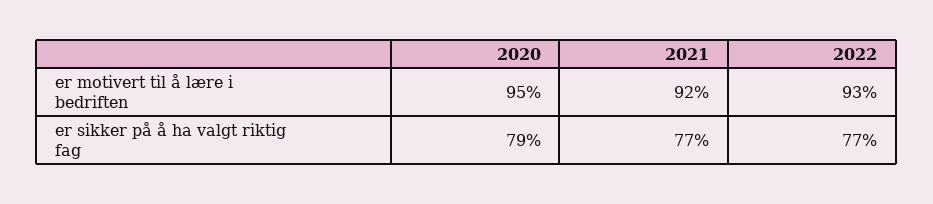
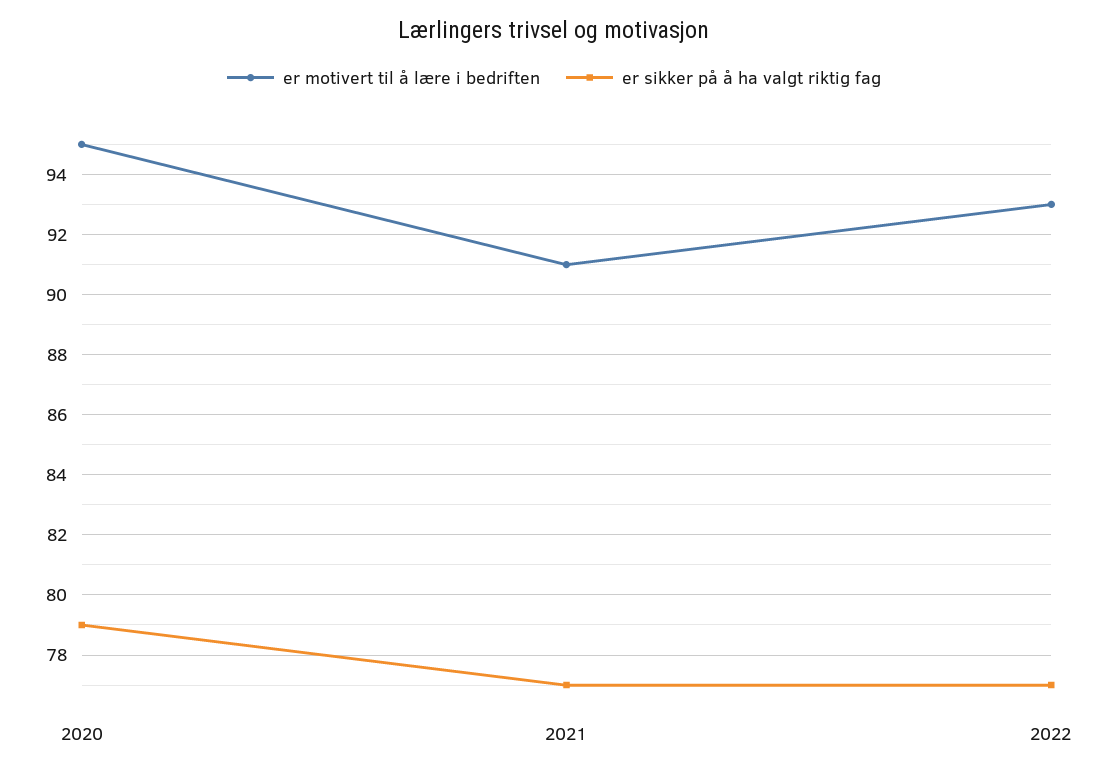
er motivert til å lære i bedriften, 2021: 92 -> 91

